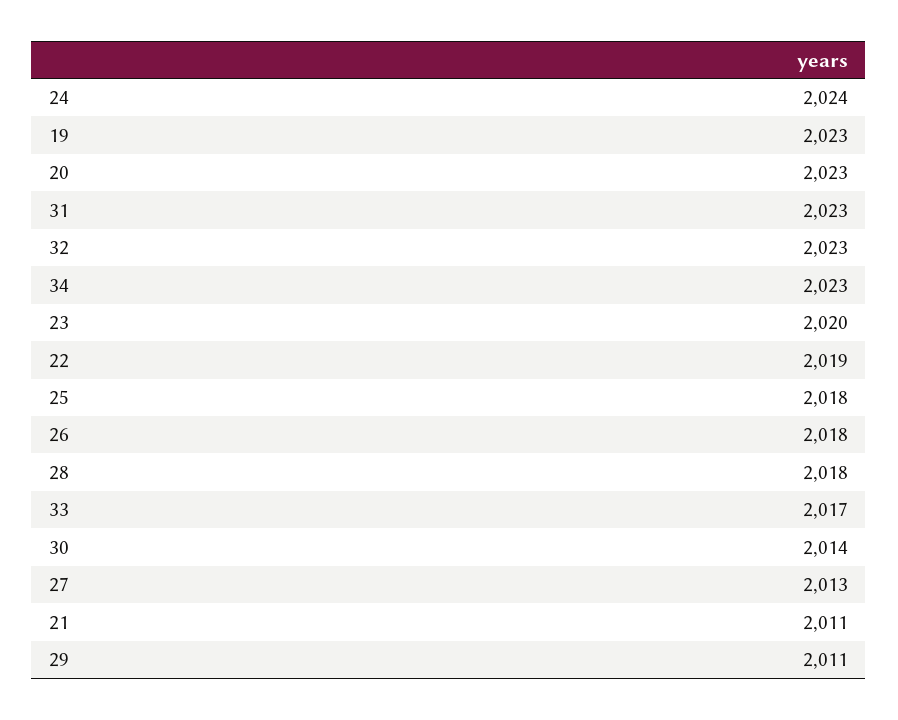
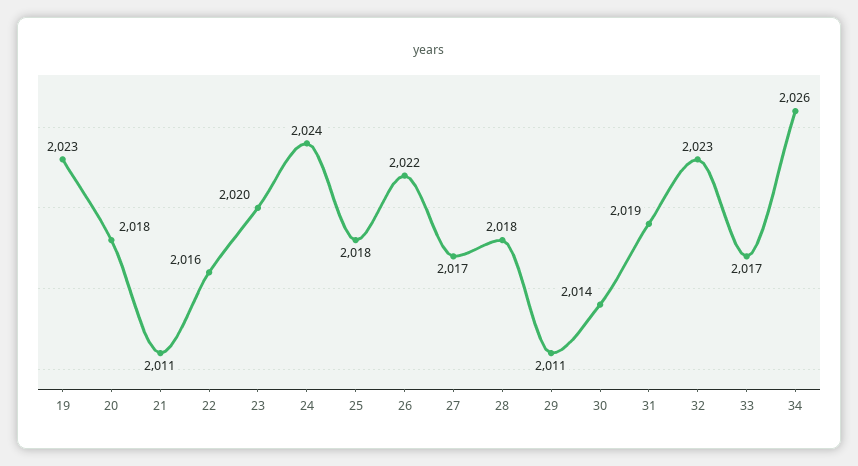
20: 2023 -> 2018
31: 2023 -> 2019
34: 2023 -> 2026
22: 2019 -> 2016
26: 2018 -> 2022
27: 2013 -> 2017

